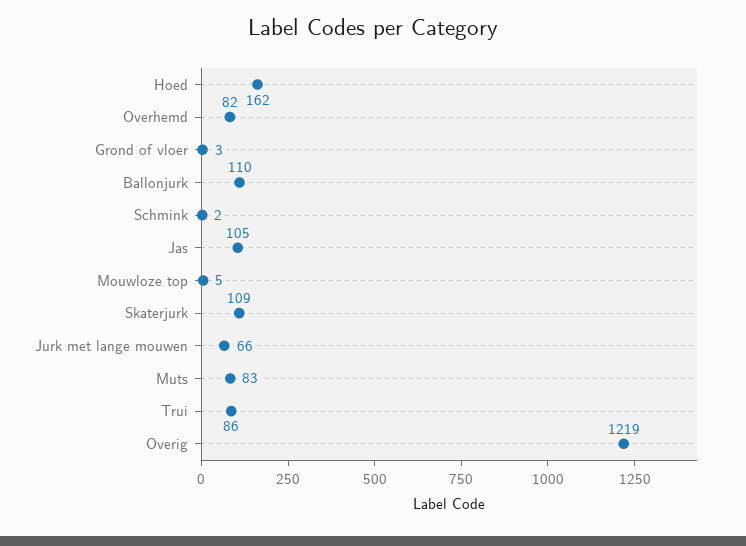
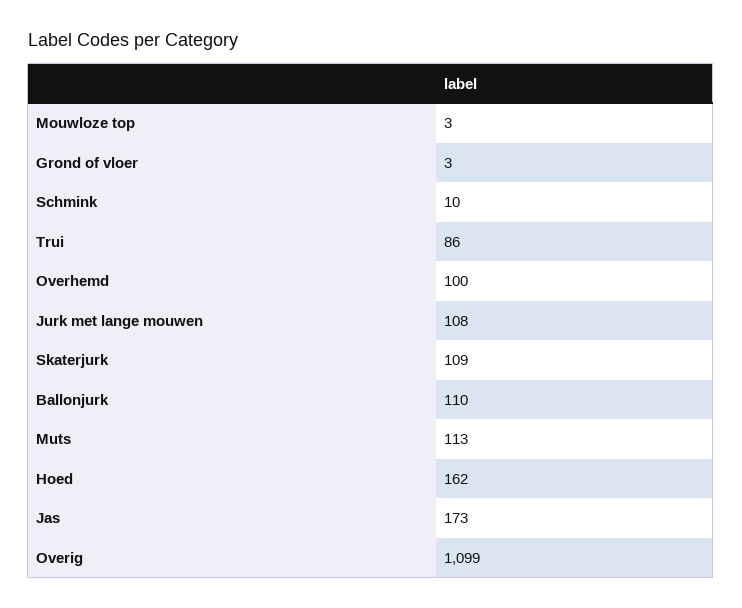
Overhemd: 82 -> 100
Schmink: 2 -> 10
Jas: 105 -> 173
Mouwloze top: 5 -> 3
Jurk met lange mouwen: 66 -> 108
Muts: 83 -> 113
Overig: 1219 -> 1099

